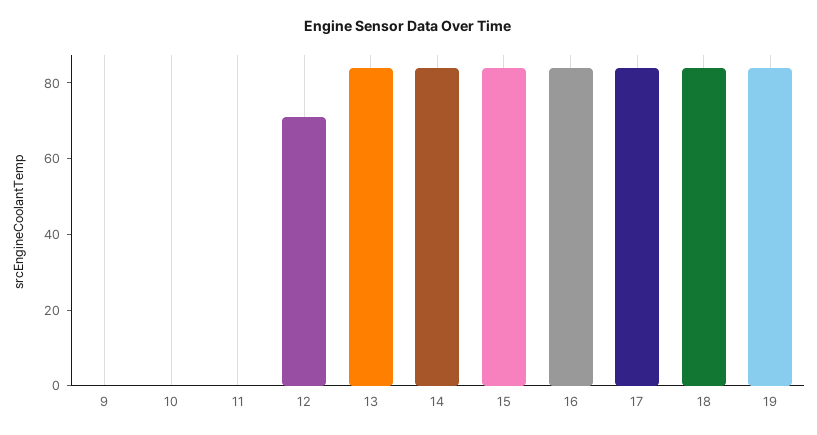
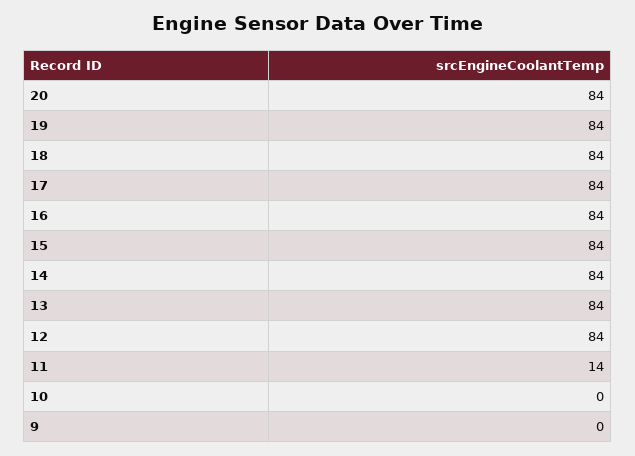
11: 0 -> 14
12: 70 -> 84
20: none -> 84

